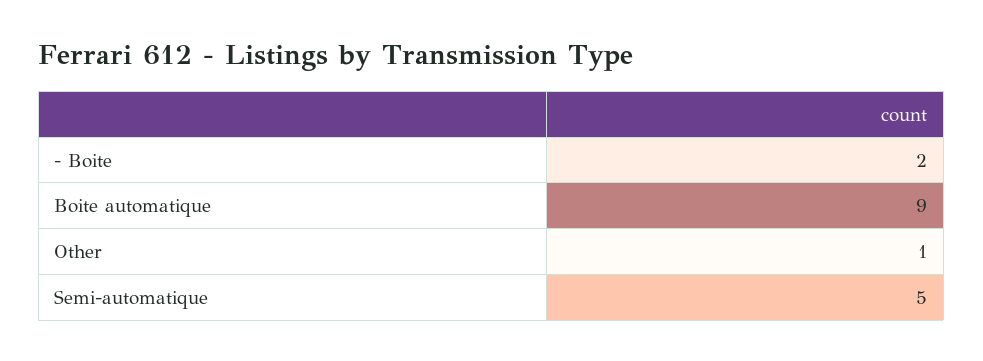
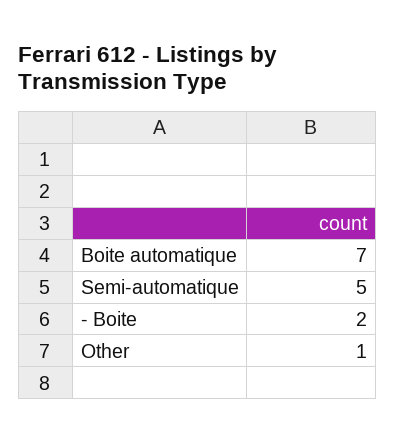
Boite automatique: 9 -> 7

